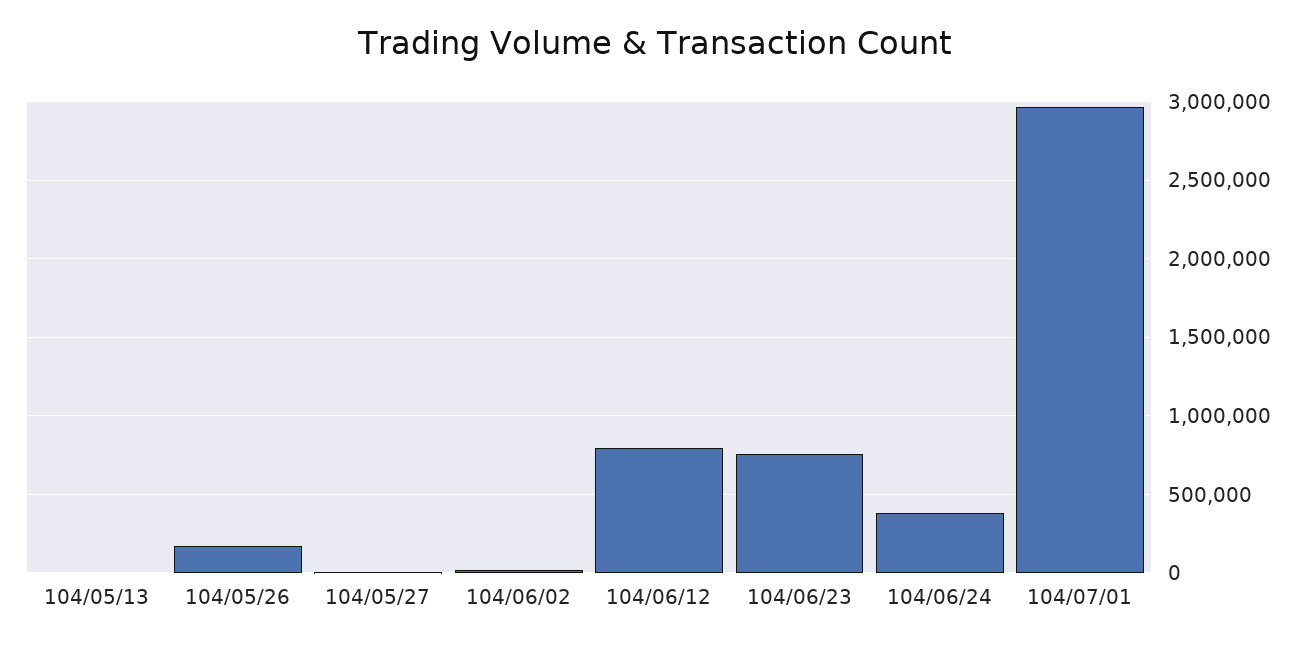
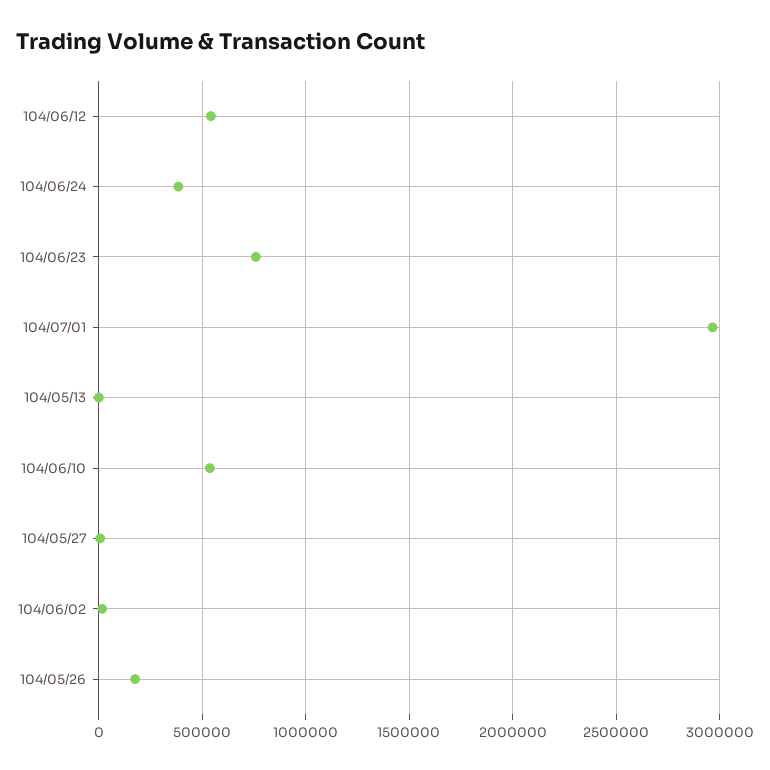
104/06/12: 800000 -> 550000
104/06/10: none -> 550000

